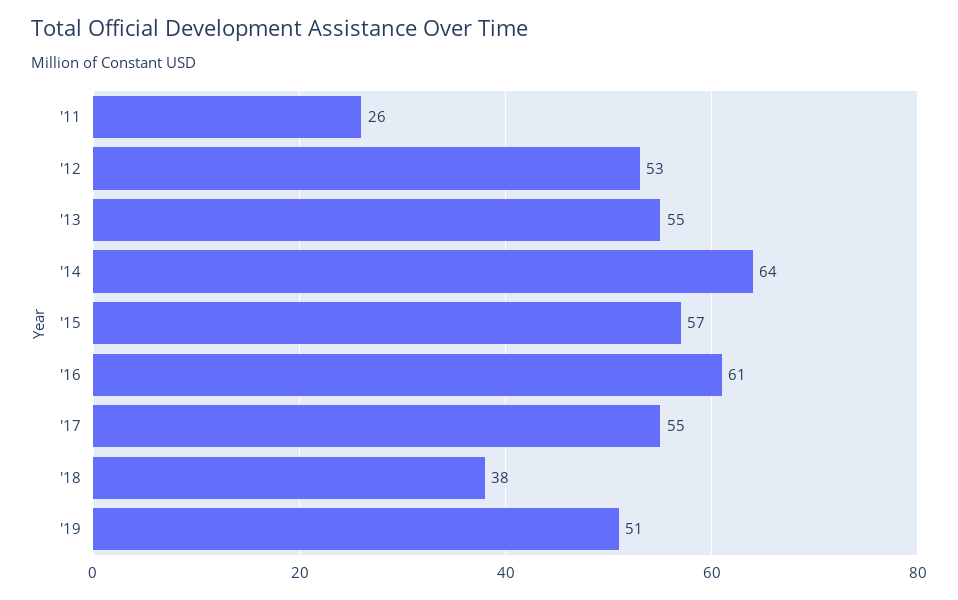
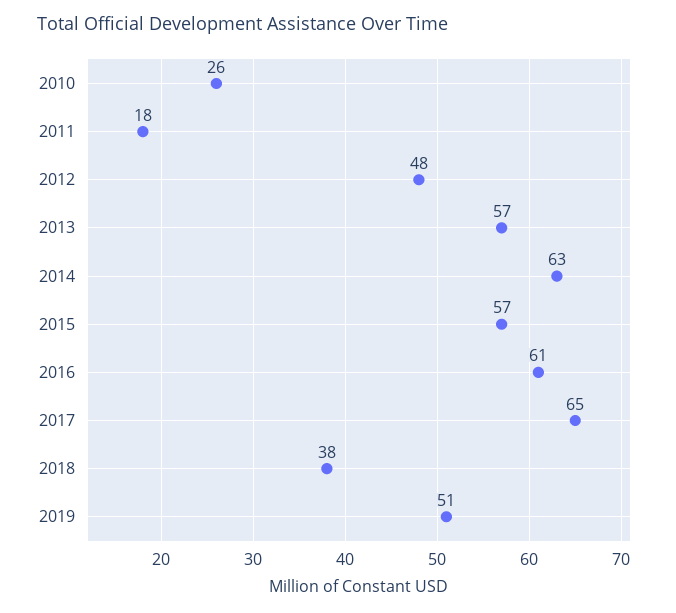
'11: 26 -> 18
'12: 53 -> 48
'13: 55 -> 57
'14: 64 -> 63
'17: 55 -> 65
2010: none -> 26

